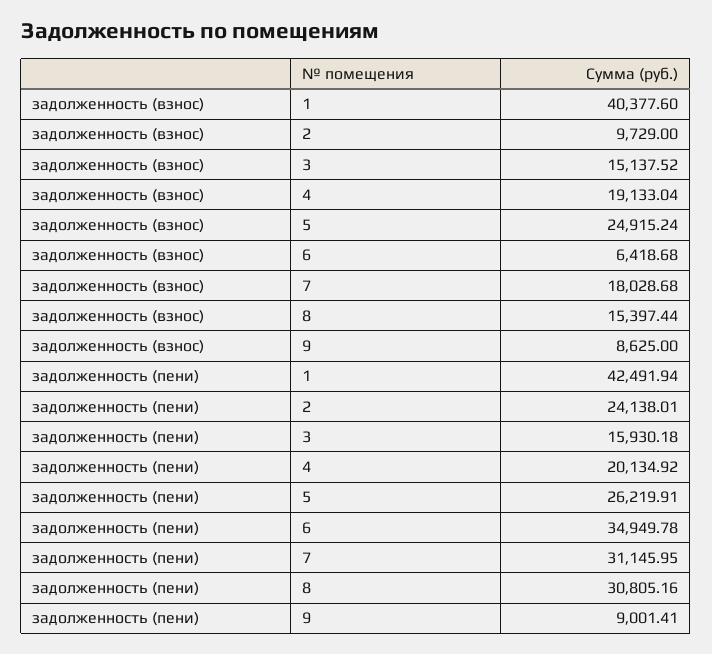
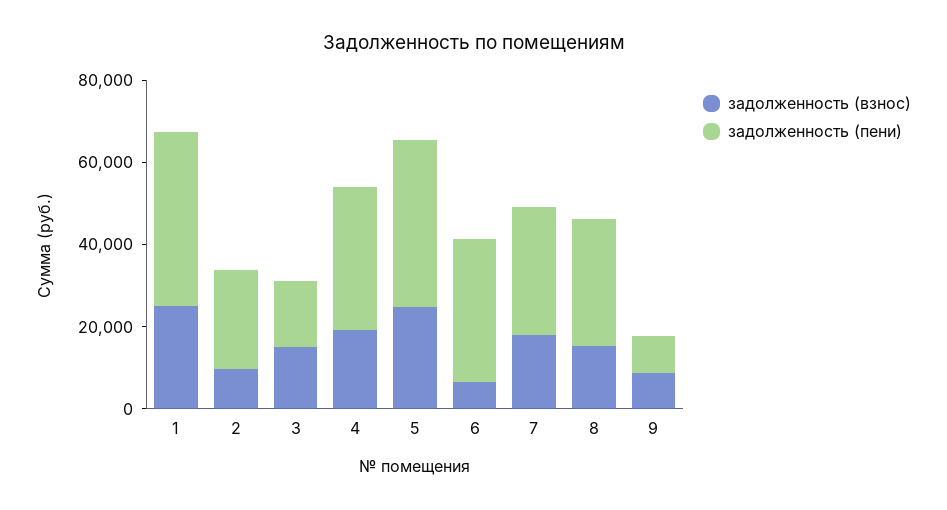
задолженность (взнос), 1: 40377.6 -> 25000
задолженность (пени), 4: 20134.92 -> 35000
задолженность (пени), 5: 26219.91 -> 40000

